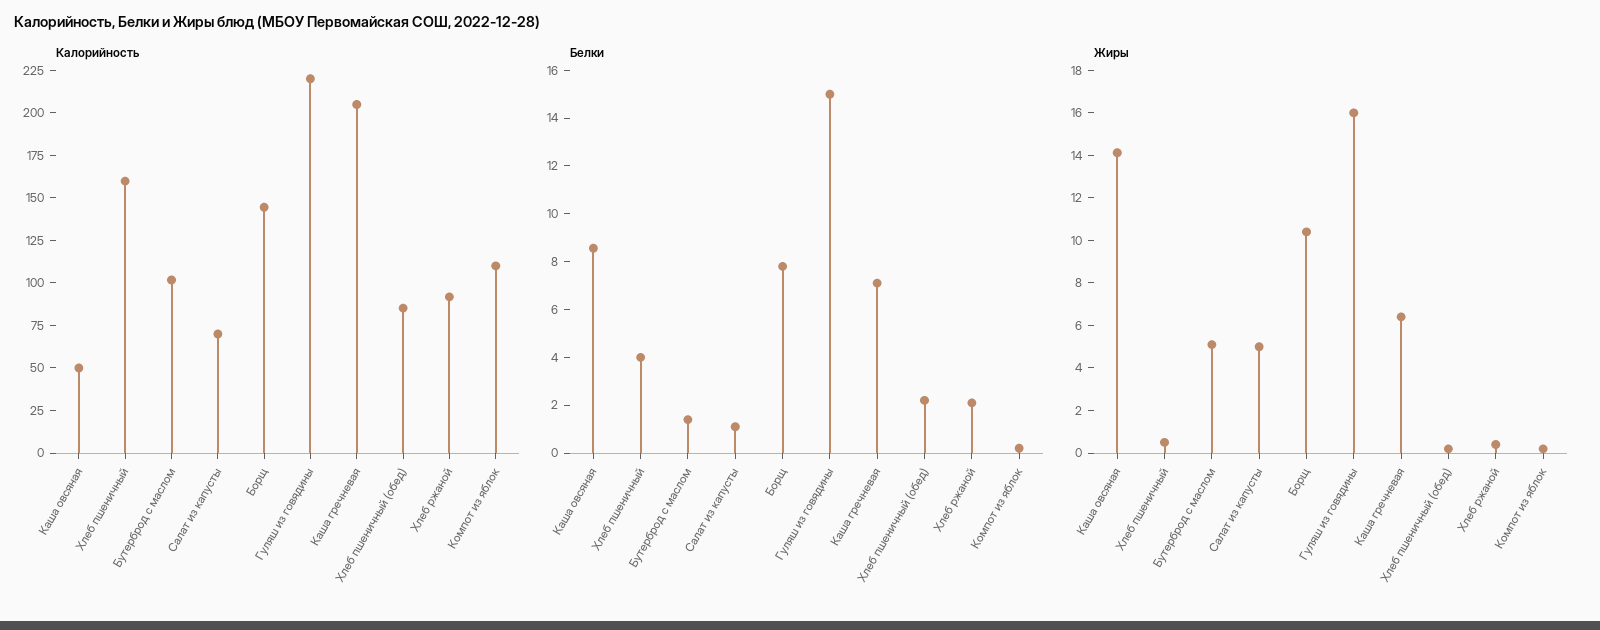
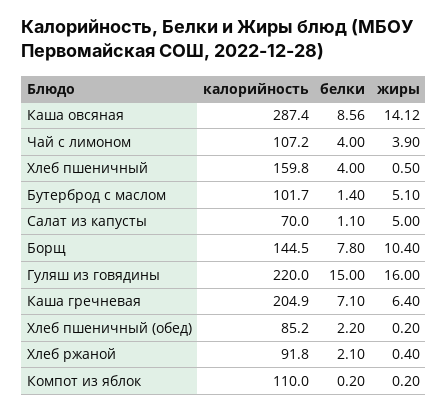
Калорийность, Каша овсяная: 50 -> 287.4
Калорийность, Чай с лимоном: none -> 107.2
Белки, Чай с лимоном: none -> 4
Жиры, Чай с лимоном: none -> 3.9

